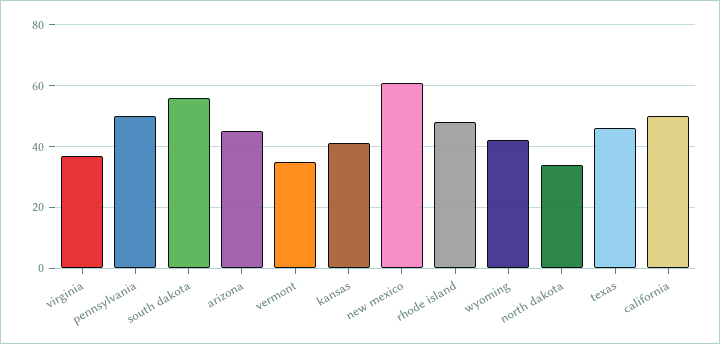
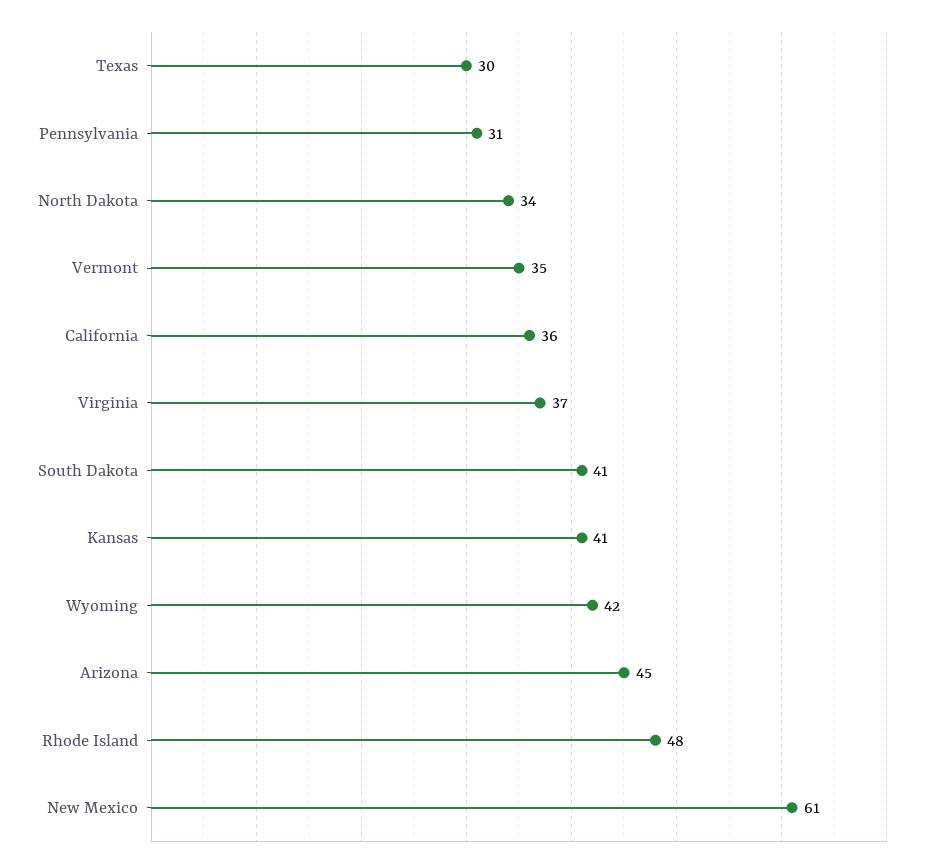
pennsylvania: 50 -> 31
south dakota: 55 -> 41
texas: 45 -> 30
california: 50 -> 36

